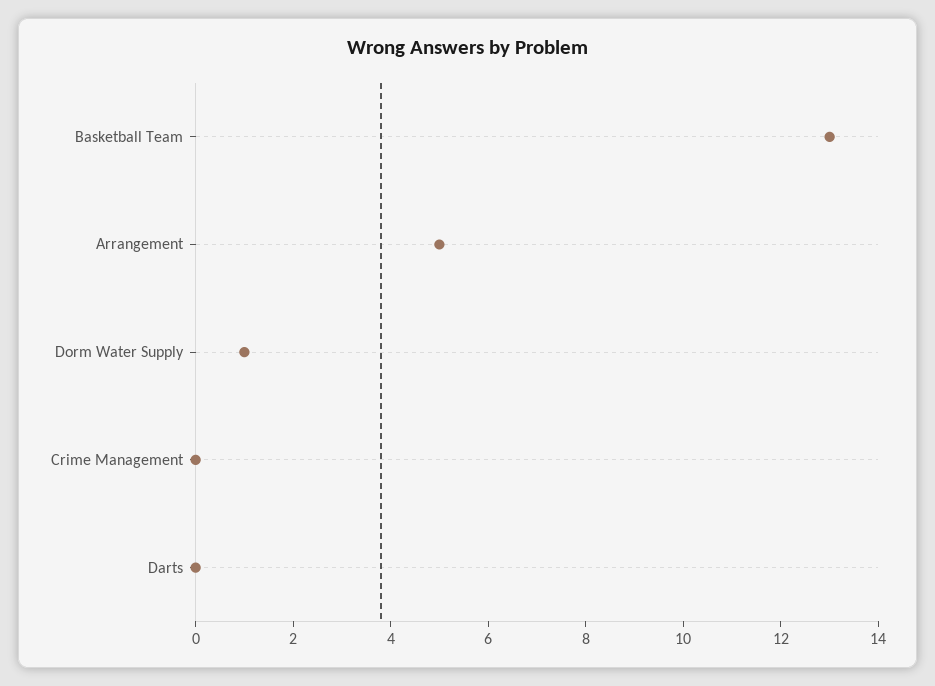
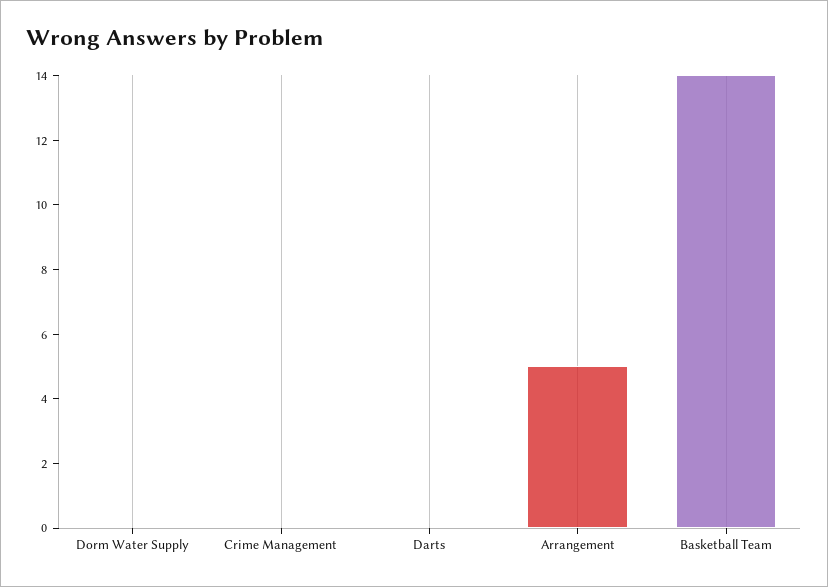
Basketball Team: 13 -> 14
Dorm Water Supply: 1 -> 0

